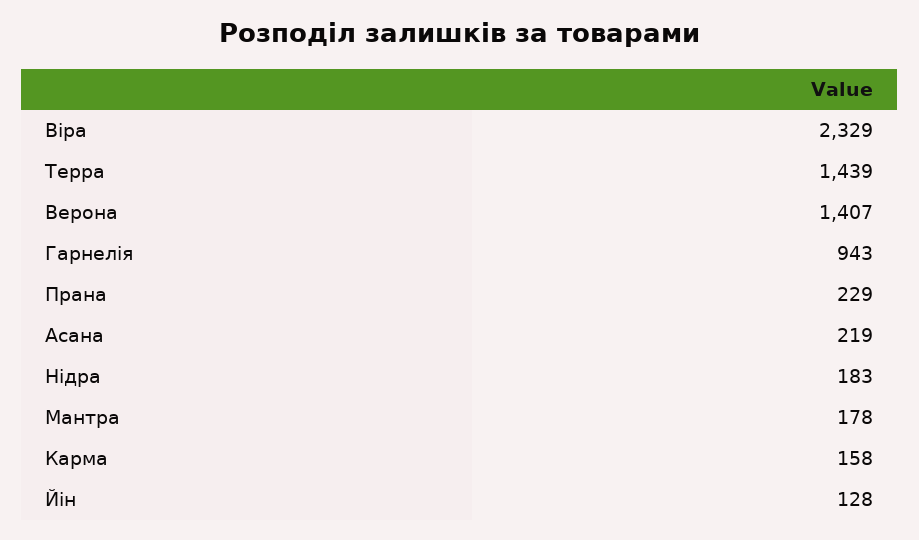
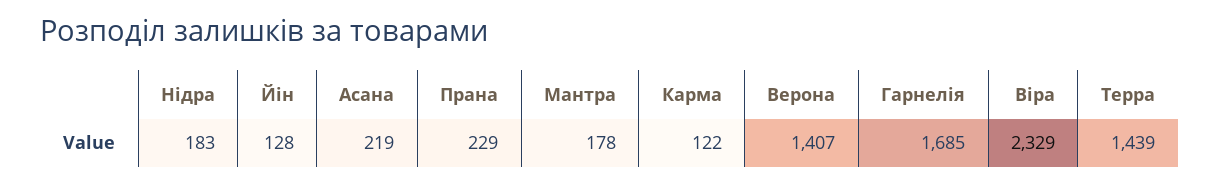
Гарнелія: 943 -> 1685
Карма: 158 -> 122

